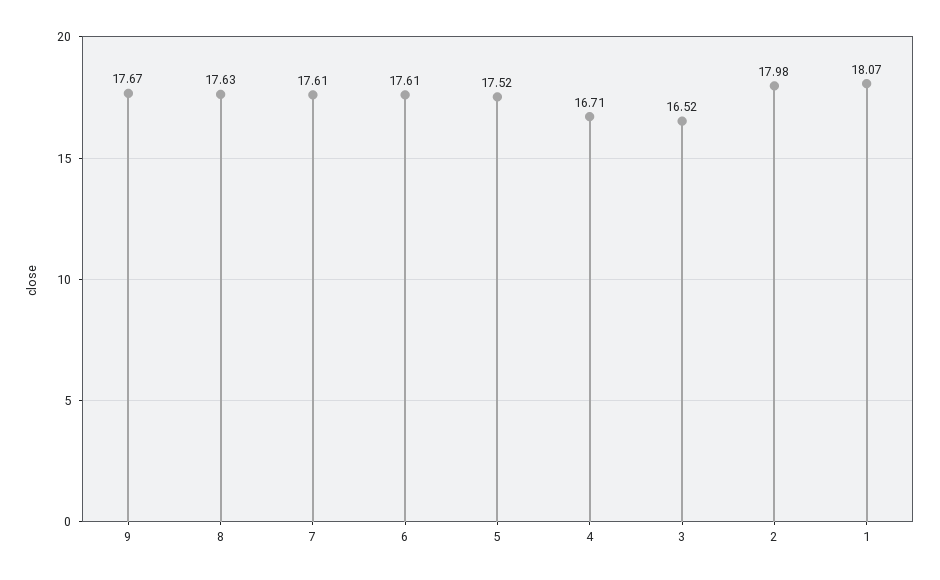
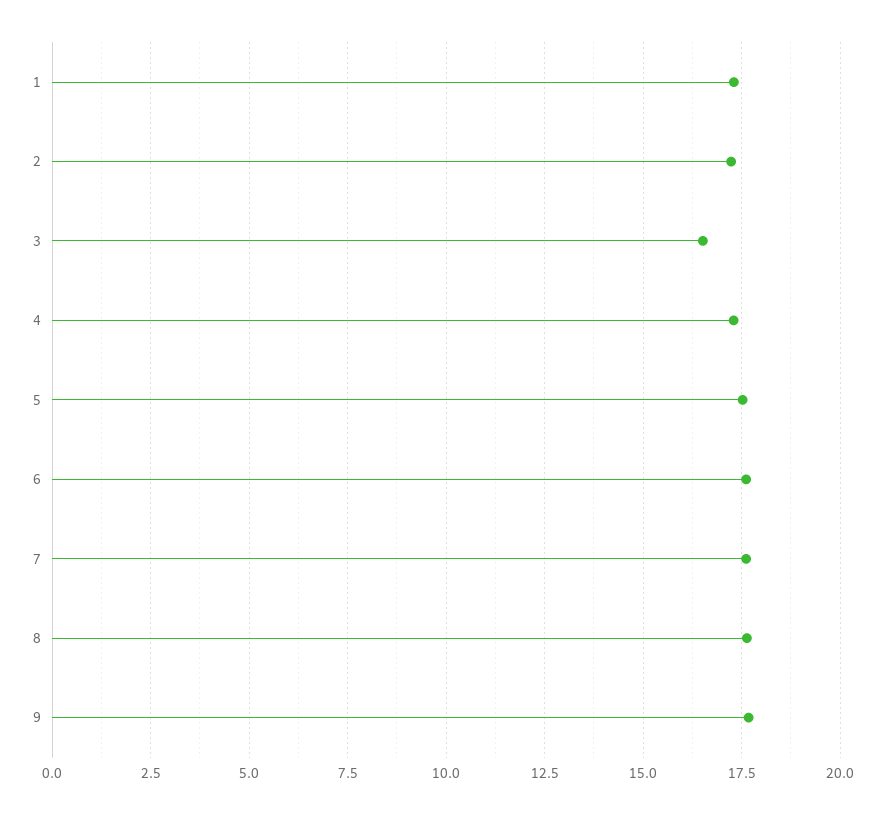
4: 16.71 -> 17.25
2: 17.98 -> 17.25
1: 18.07 -> 17.25

